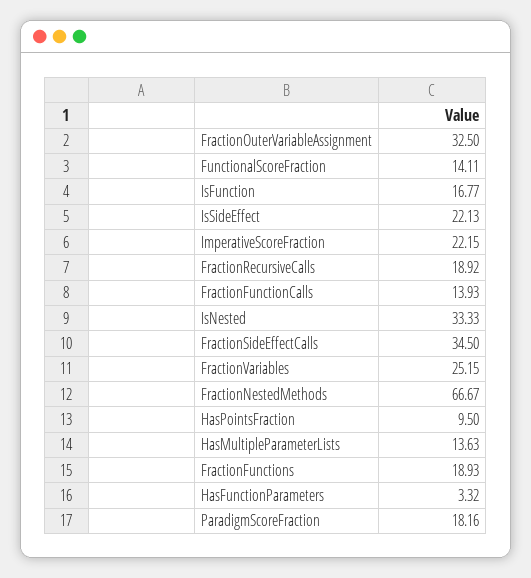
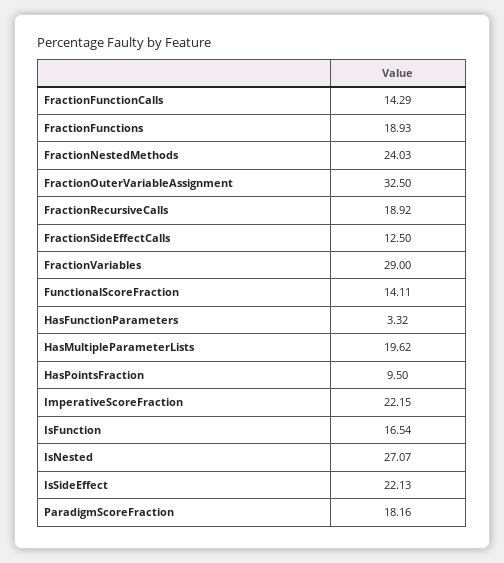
IsFunction: 16.77 -> 16.54
FractionFunctionCalls: 13.93 -> 14.29
IsNested: 33.33 -> 27.07
FractionSideEffectCalls: 34.5 -> 12.5
FractionVariables: 25.15 -> 29
FractionNestedMethods: 66.67 -> 24.03
HasMultipleParameterLists: 13.63 -> 19.62

